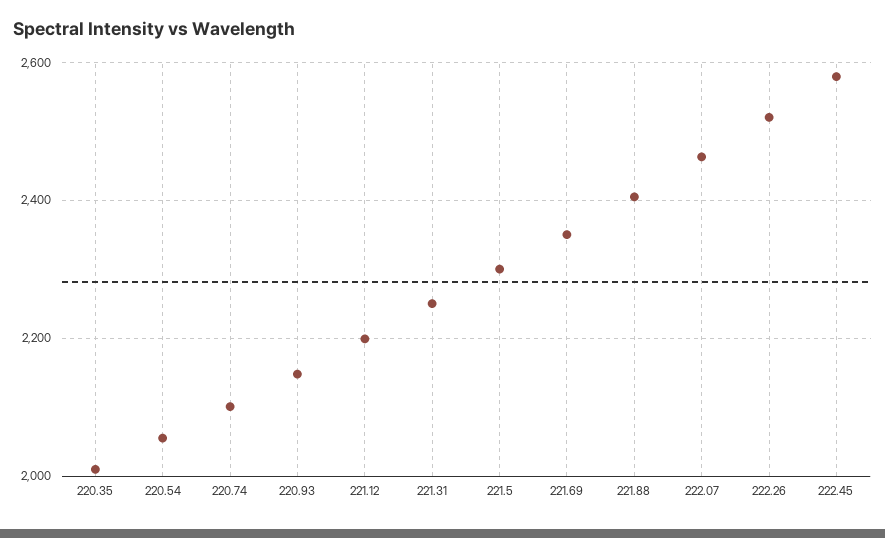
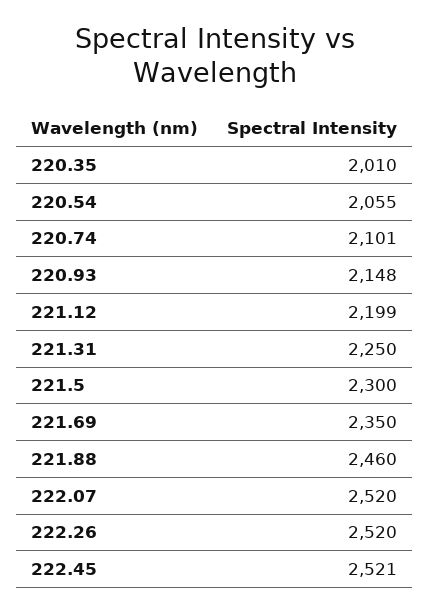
221.88: 2400 -> 2460
222.07: 2460 -> 2520
222.45: 2580 -> 2521

